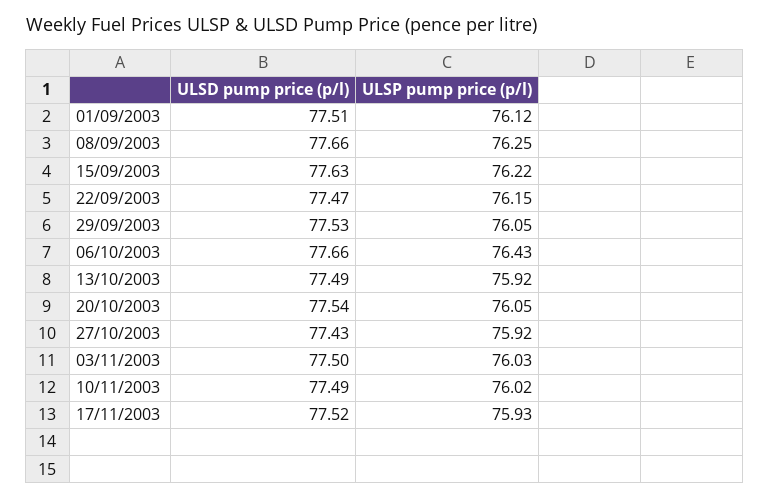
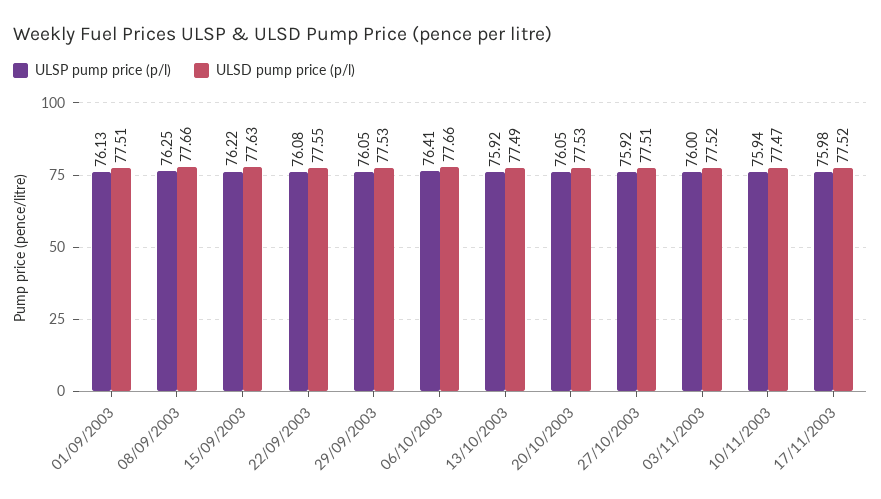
ULSP pump price (p/l), 01/09/2003: 76.12 -> 76.13
ULSD pump price (p/l), 22/09/2003: 77.47 -> 77.55
ULSP pump price (p/l), 22/09/2003: 76.15 -> 76.08
ULSP pump price (p/l), 06/10/2003: 76.43 -> 76.41
ULSD pump price (p/l), 20/10/2003: 77.54 -> 77.53
ULSD pump price (p/l), 27/10/2003: 77.43 -> 77.51
ULSD pump price (p/l), 03/11/2003: 77.5 -> 77.52
ULSP pump price (p/l), 03/11/2003: 76.03 -> 76
ULSD pump price (p/l), 10/11/2003: 77.49 -> 77.47
ULSP pump price (p/l), 10/11/2003: 76.02 -> 75.94
ULSP pump price (p/l), 17/11/2003: 75.93 -> 75.98

